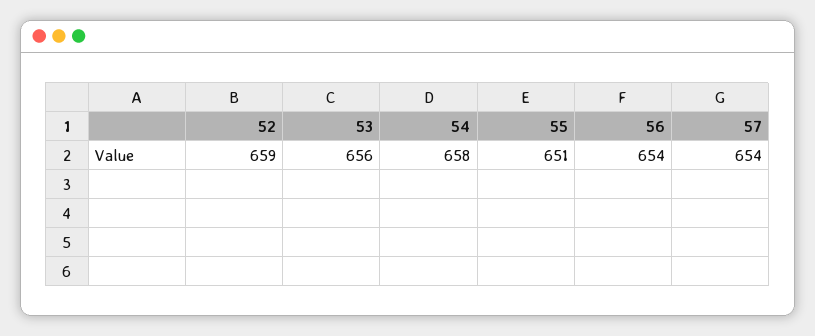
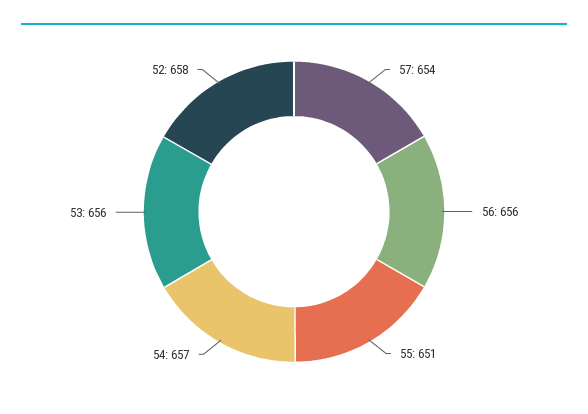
52: 659 -> 658
54: 658 -> 657
56: 654 -> 656

